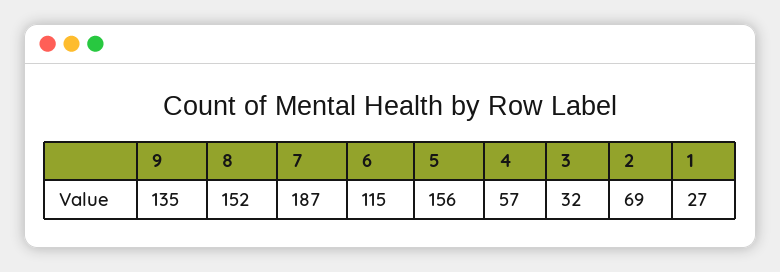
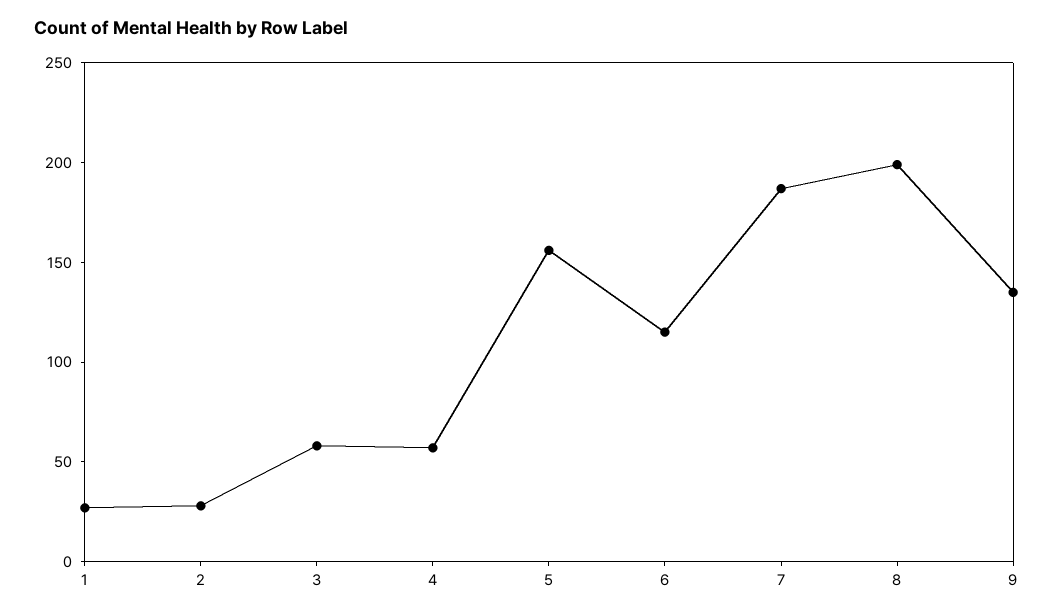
8: 152 -> 200
3: 32 -> 60
2: 69 -> 30

